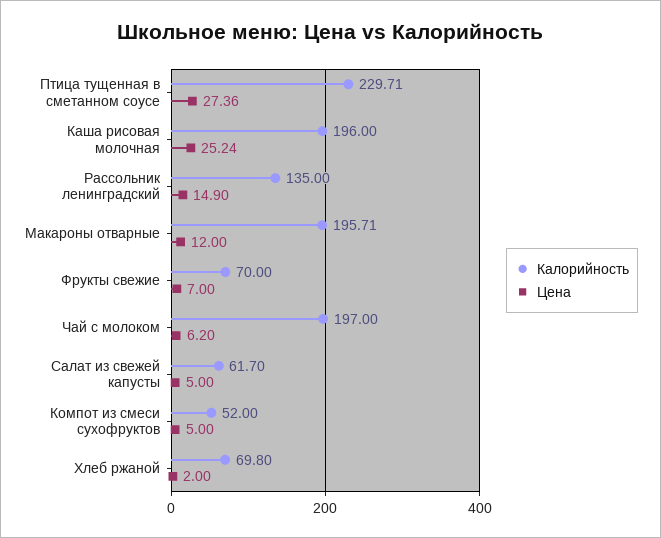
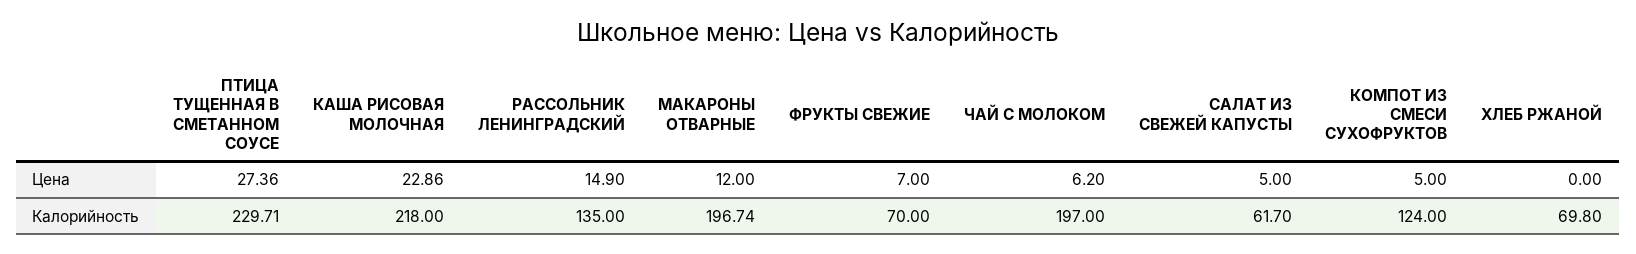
Калорийность, Каша рисовая молочная: 196 -> 218
Цена, Каша рисовая молочная: 25.24 -> 22.86
Калорийность, Макароны отварные: 195.71 -> 196.74
Калорийность, Компот из смеси сухофруктов: 52 -> 124
Цена, Хлеб ржаной: 2 -> 0

